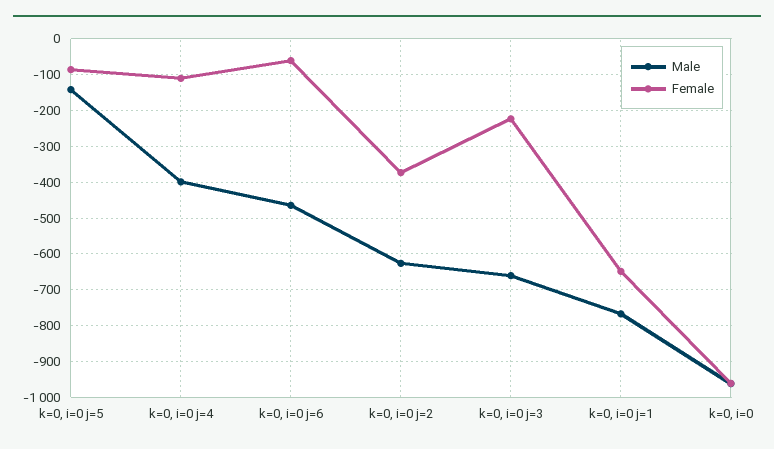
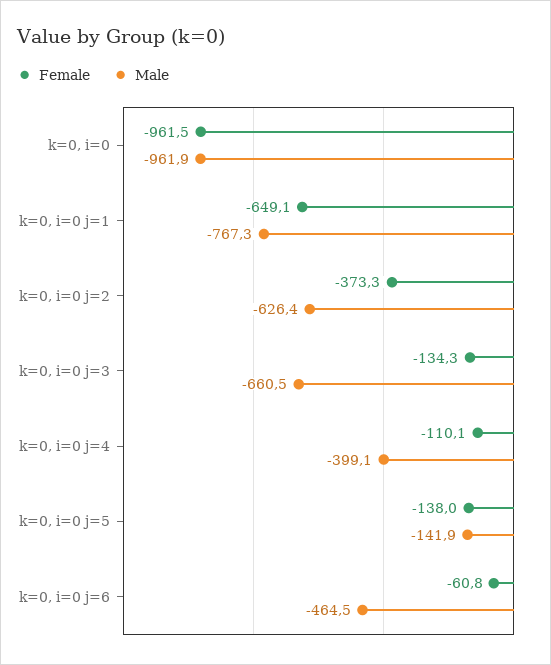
Female, k=0, i=0 j=5: -80 -> -138
Female, k=0, i=0 j=3: -220 -> -134.3

